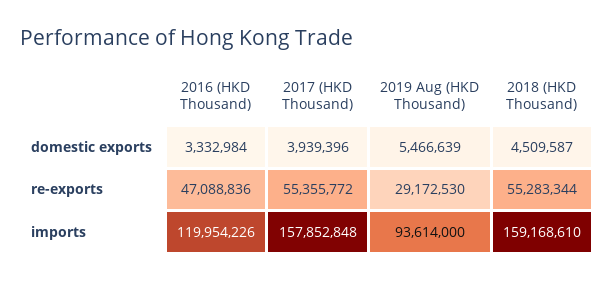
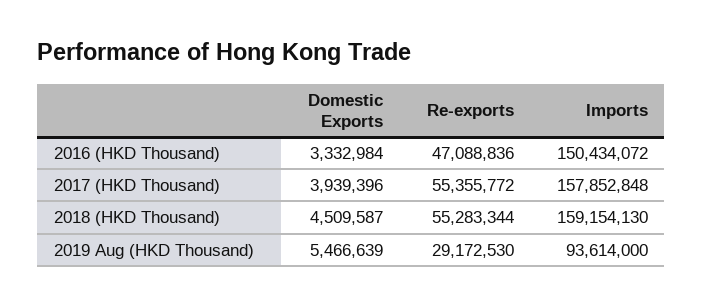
2016 (HKD Thousand), imports: 119954226 -> 150434072
2018 (HKD Thousand), imports: 159168610 -> 159154130

